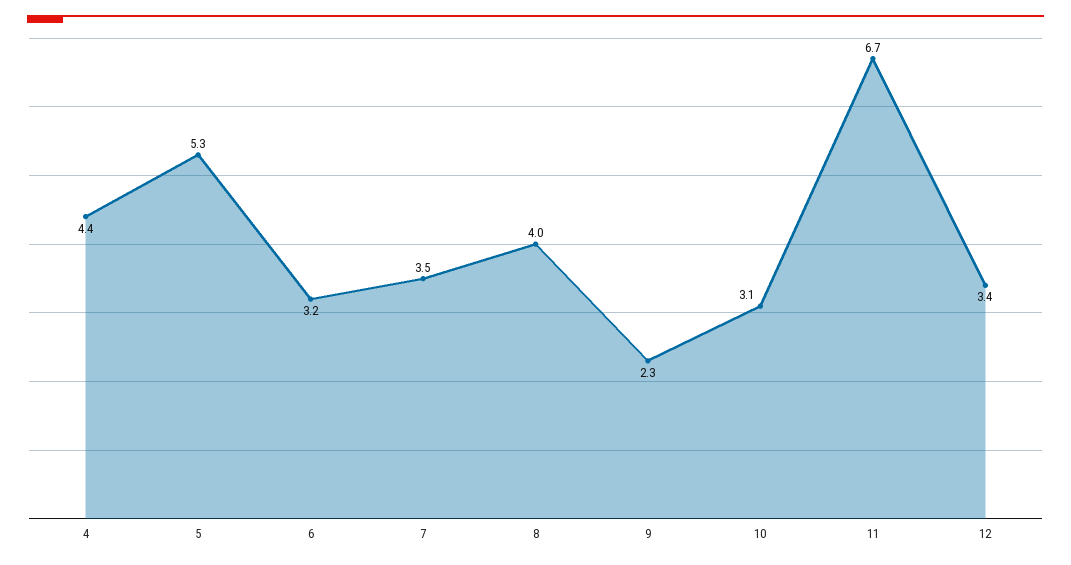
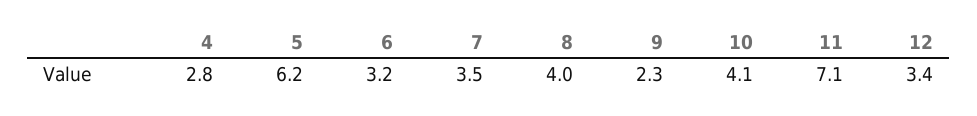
4: 4.4 -> 2.8
5: 5.3 -> 6.2
10: 3.1 -> 4.1
11: 6.7 -> 7.1

